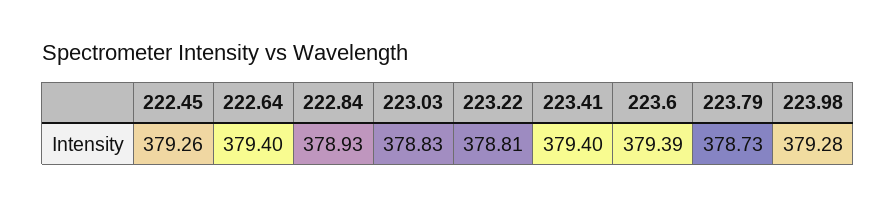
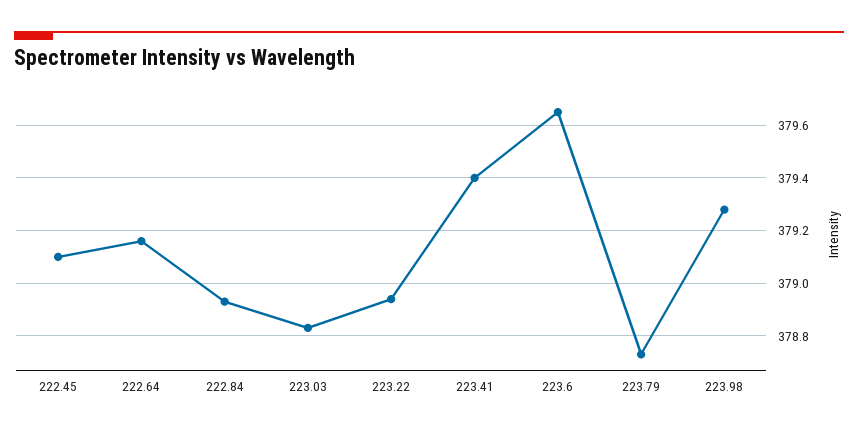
222.45: 379.26 -> 379.1
222.64: 379.4 -> 379.15
223.22: 378.81 -> 378.95
223.6: 379.39 -> 379.65

